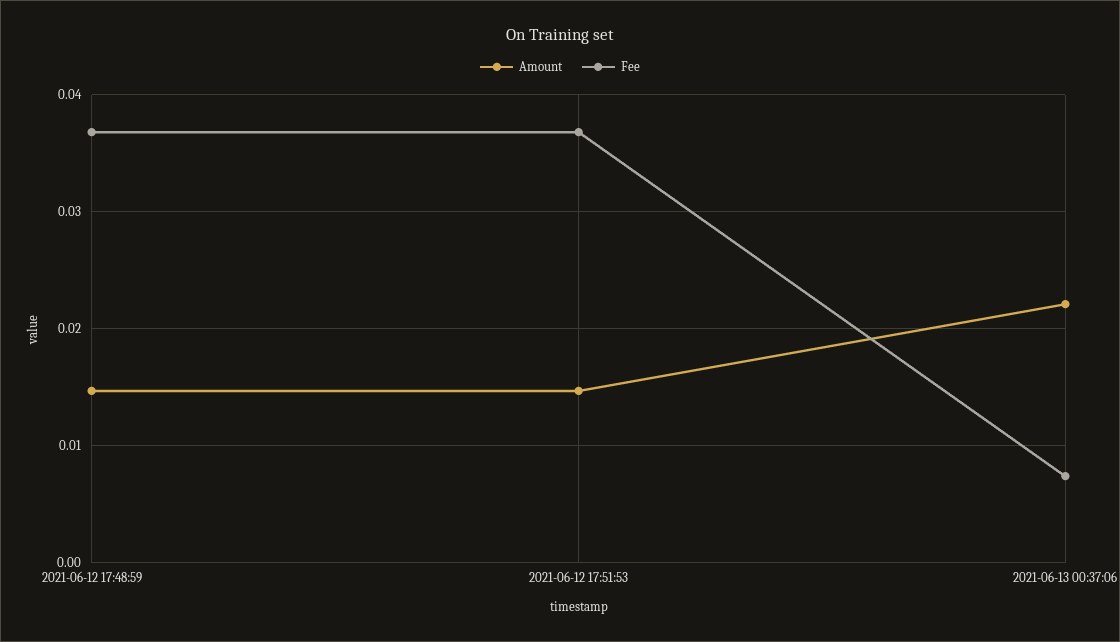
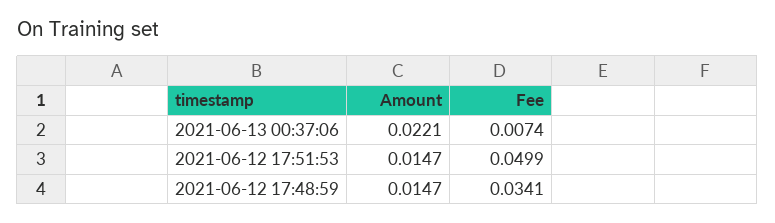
Fee, 2021-06-12 17:48:59: 0.037 -> 0.0341
Fee, 2021-06-12 17:51:53: 0.037 -> 0.0499

